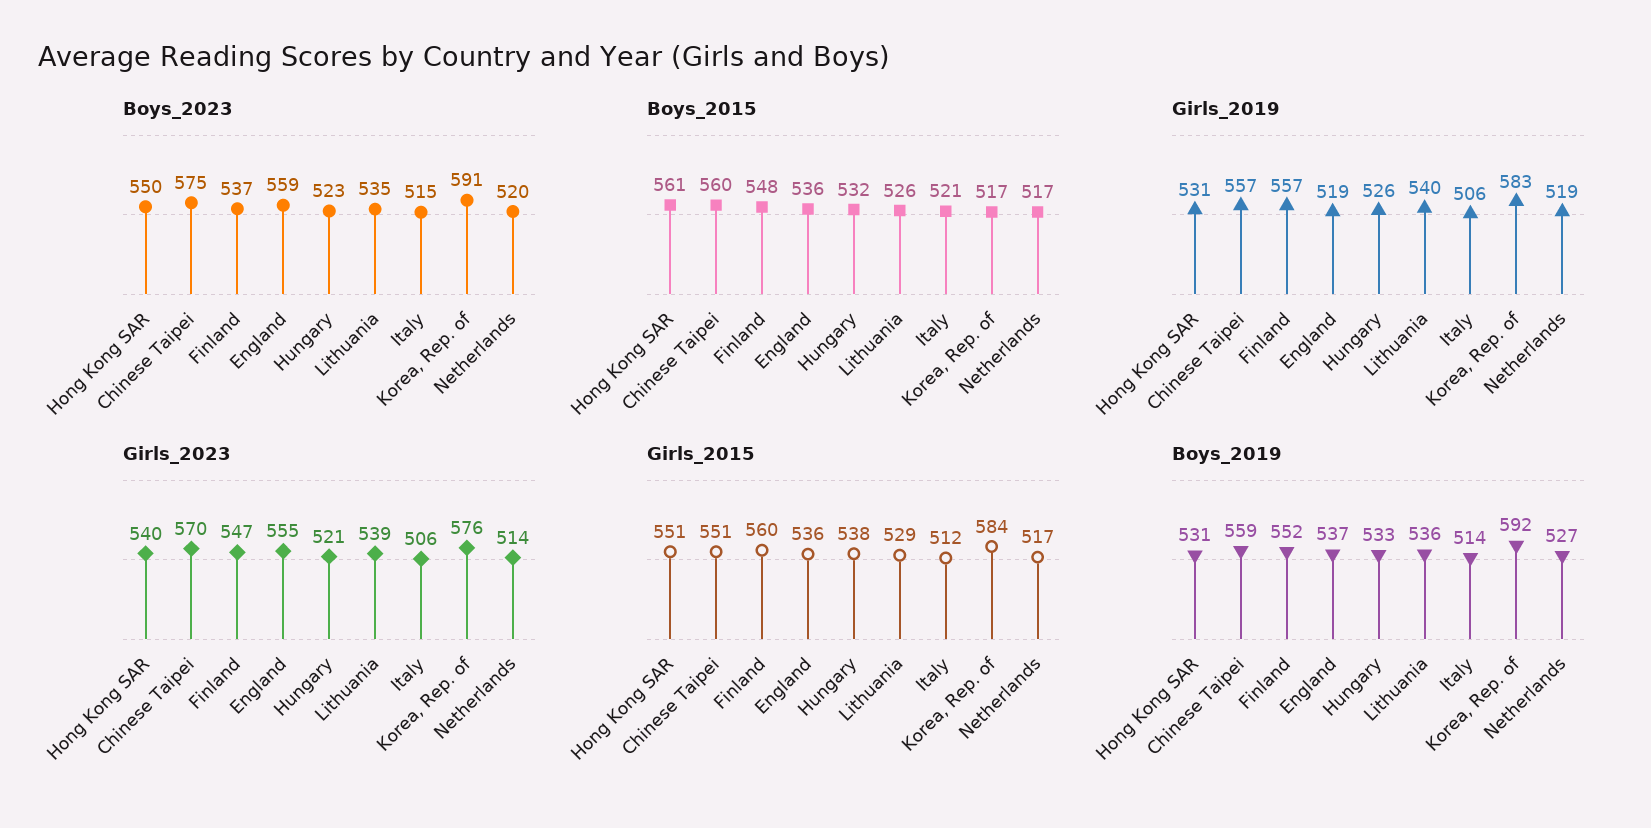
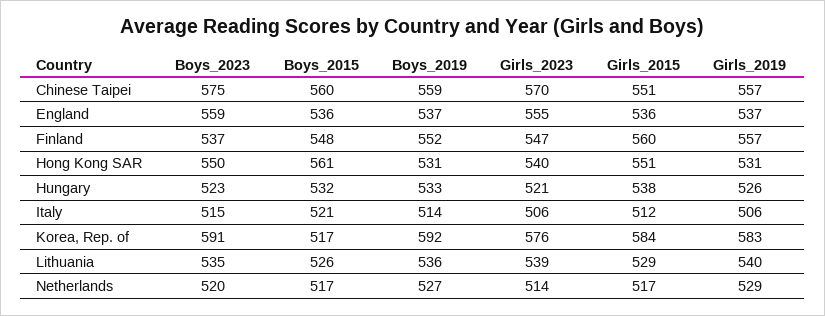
Girls_2019, England: 519 -> 537
Girls_2019, Netherlands: 519 -> 529

